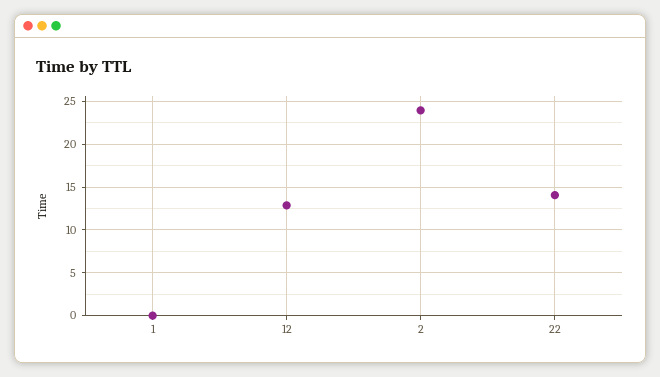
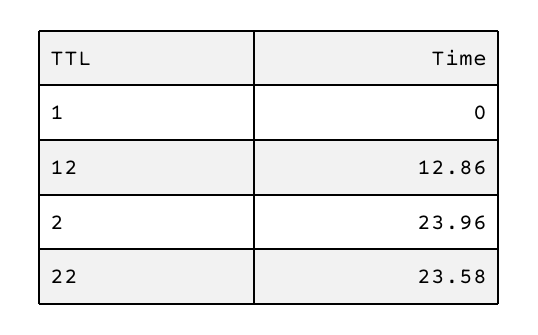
22: 14 -> 23.58

